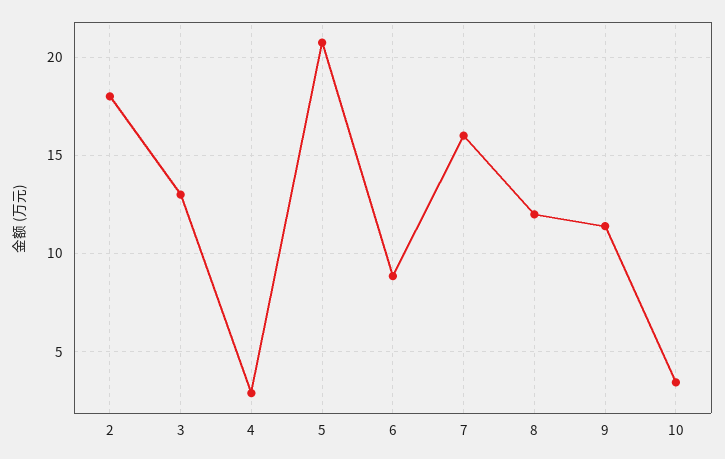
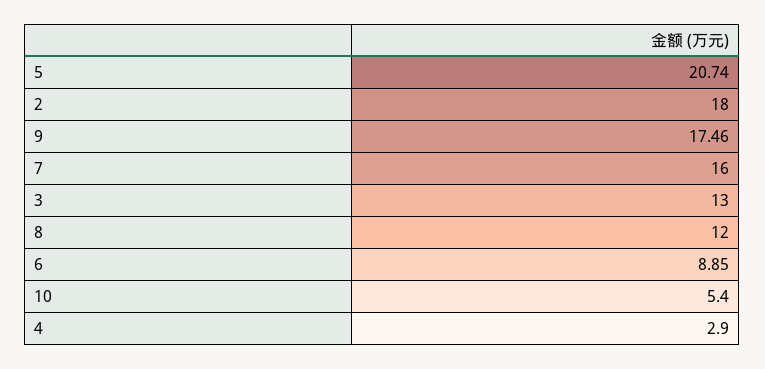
9: 11.5 -> 17.46
10: 3.5 -> 5.4

